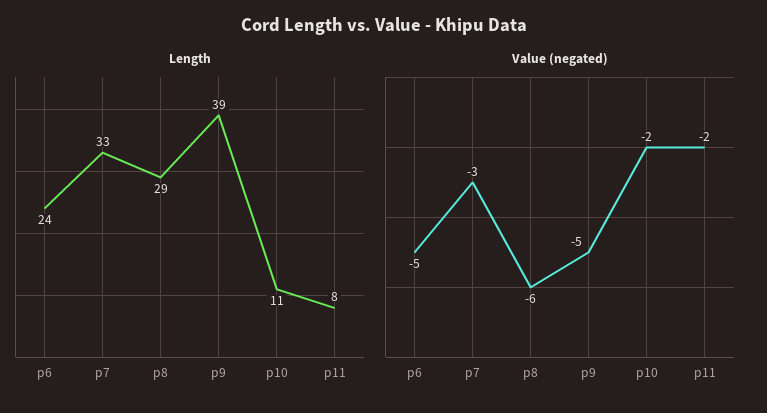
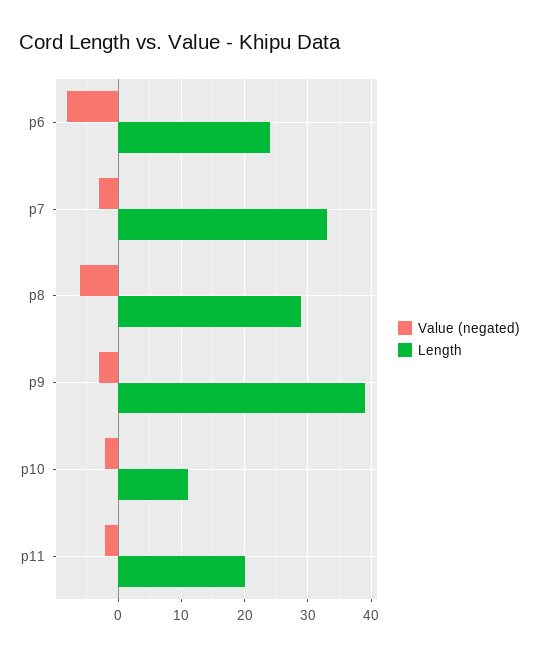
Length, p11: 8 -> 20
Value (negated), p6: -5 -> -8
Value (negated), p9: -5 -> -3

